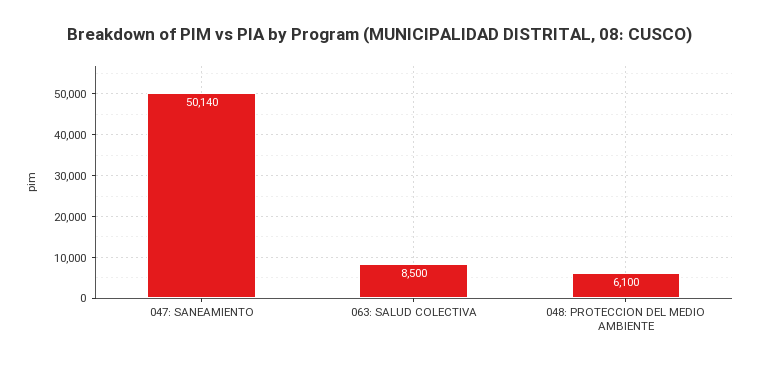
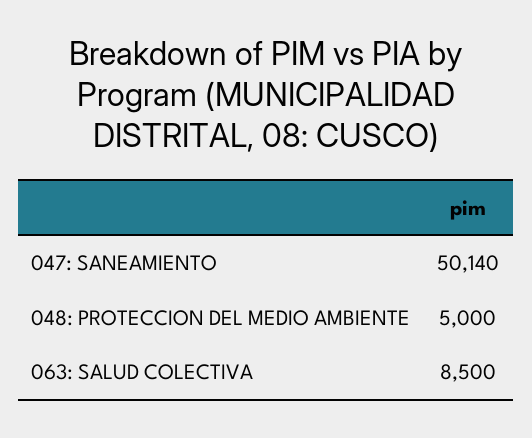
048: PROTECCION DEL MEDIO AMBIENTE: 6100 -> 5000

